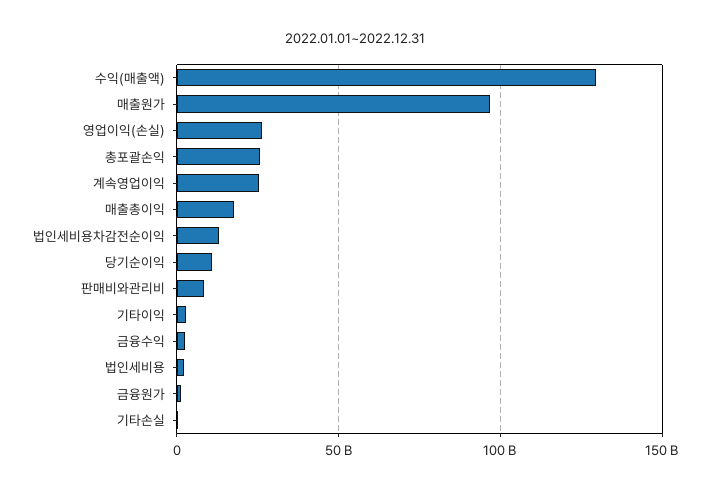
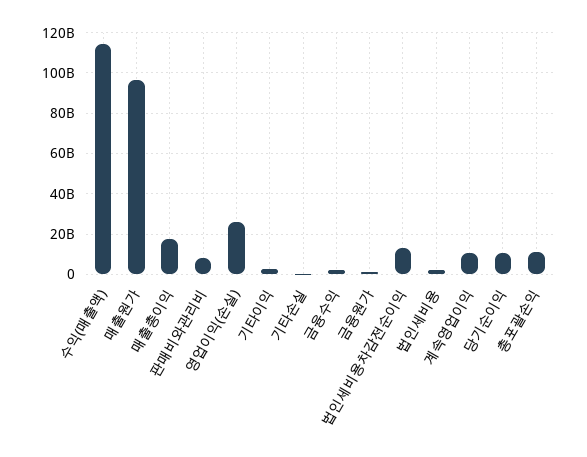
수익(매출액): 130000000000 -> 115000000000
총포괄손익: 25000000000 -> 10000000000
계속영업이익: 25000000000 -> 10000000000

